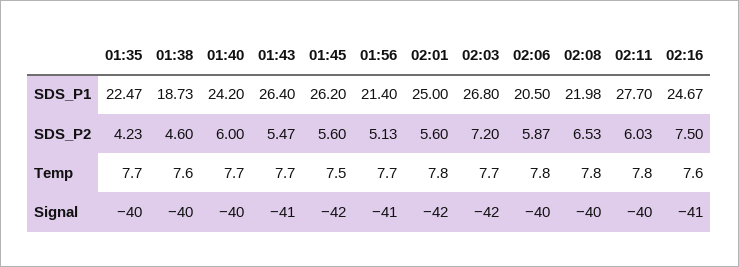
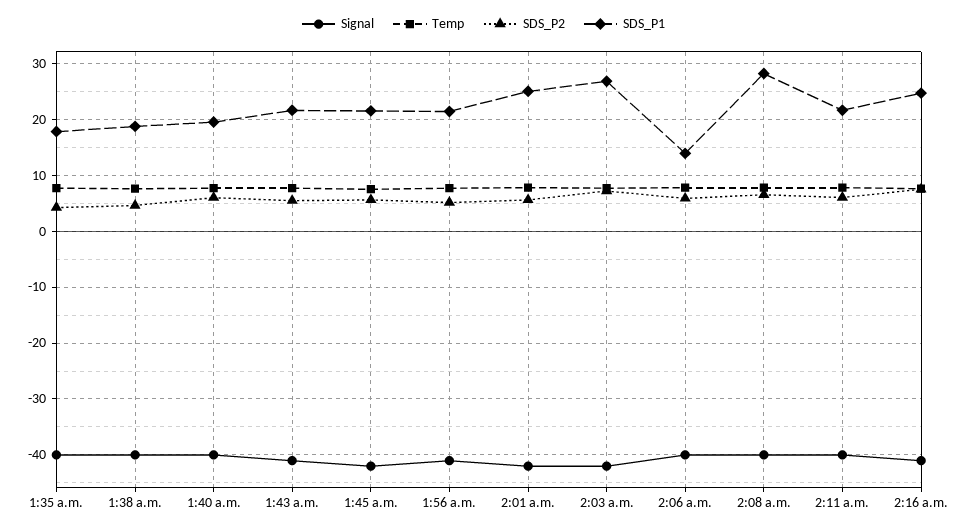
SDS_P1, 01:35: 22.47 -> 18
SDS_P1, 01:40: 24.2 -> 20
SDS_P1, 01:43: 26.4 -> 22
SDS_P1, 01:45: 26.2 -> 22
SDS_P1, 02:06: 20.5 -> 14
SDS_P1, 02:08: 21.98 -> 28
SDS_P1, 02:11: 27.7 -> 22

